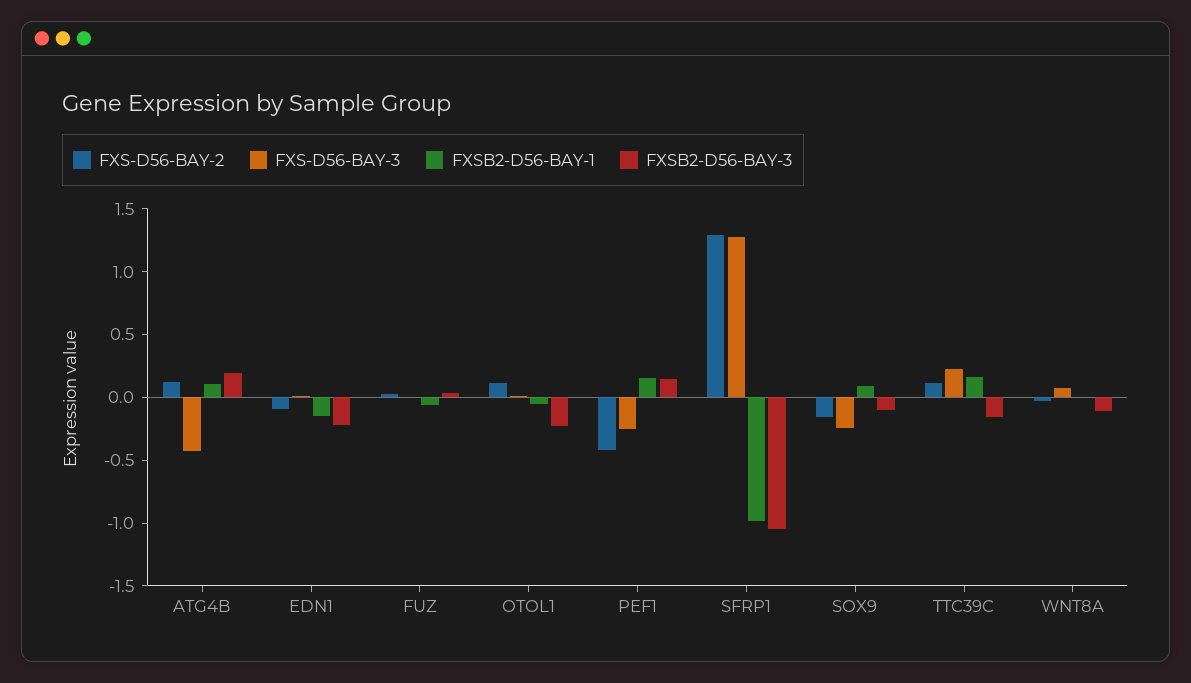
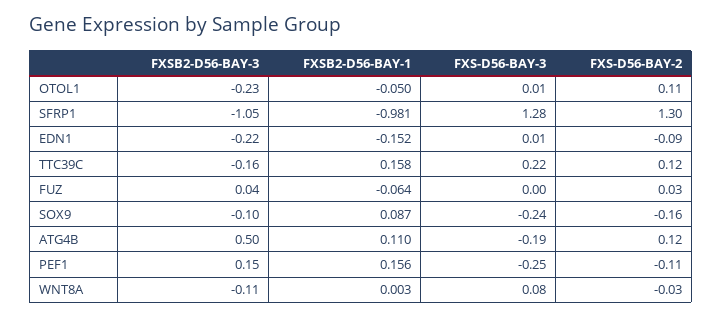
FXS-D56-BAY-3, ATG4B: -0.4 -> -0.19
FXSB2-D56-BAY-3, ATG4B: 0.2 -> 0.5
FXS-D56-BAY-2, PEF1: -0.4 -> -0.11

